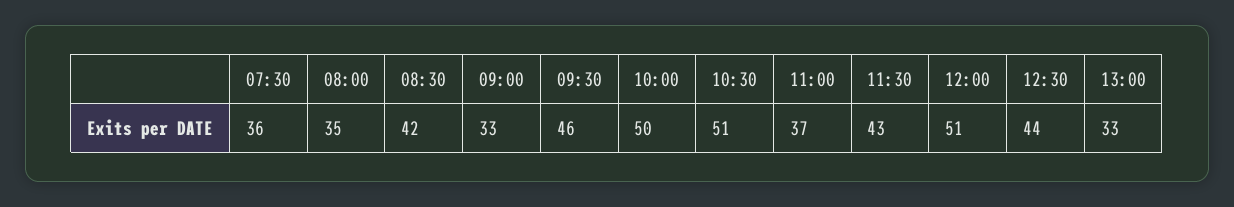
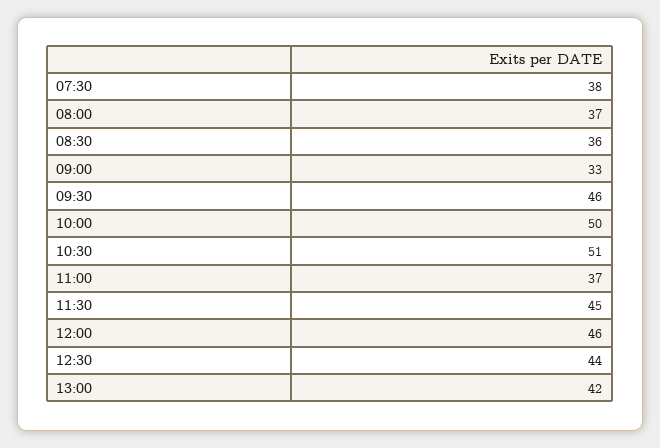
07:30: 36 -> 38
08:00: 35 -> 37
08:30: 42 -> 36
11:30: 43 -> 45
12:00: 51 -> 46
13:00: 33 -> 42

